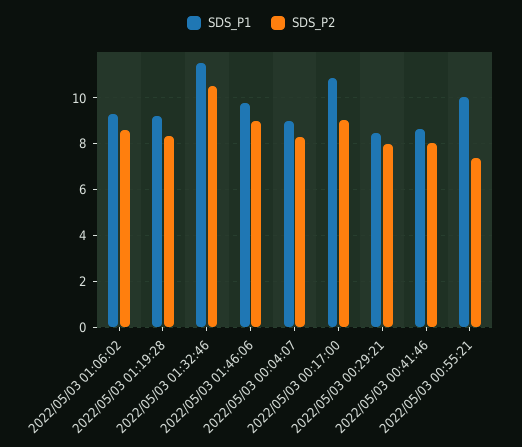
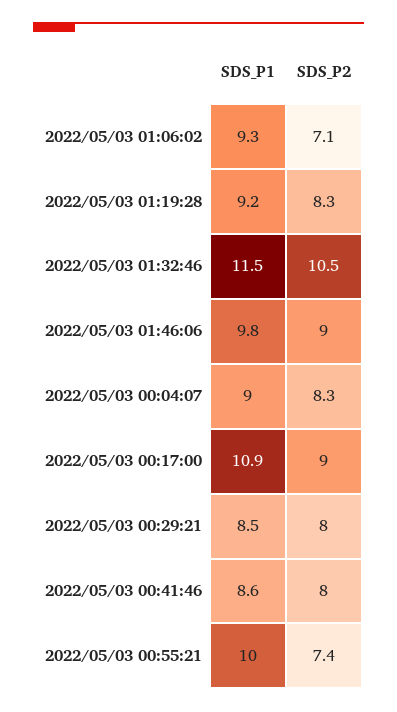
SDS_P2, 2022/05/03 01:06:02: 8.5 -> 7.1

